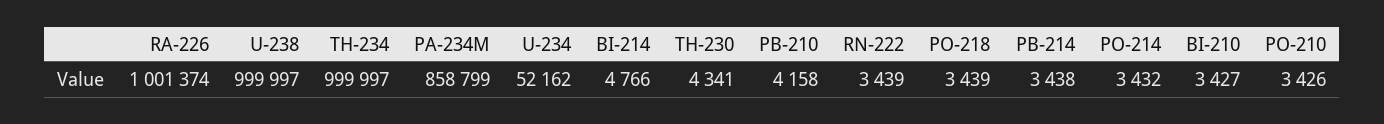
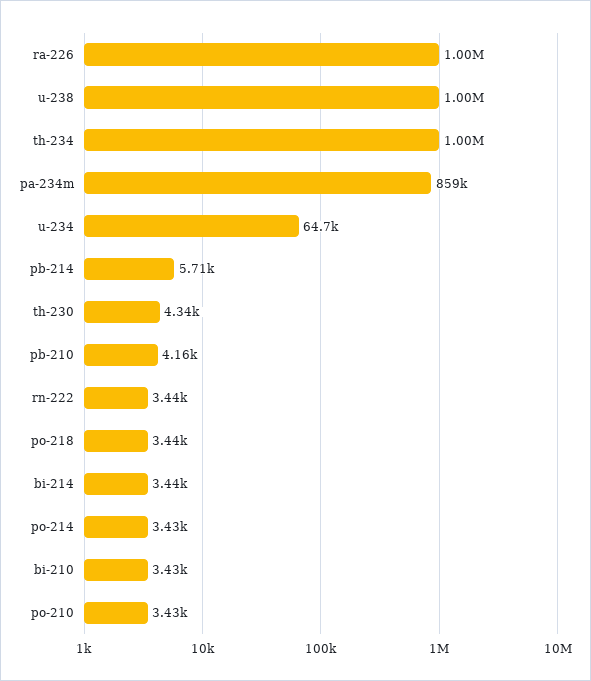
U-234: 52162 -> 64700
BI-214: 4766 -> 3440
PB-214: 3438 -> 5710

